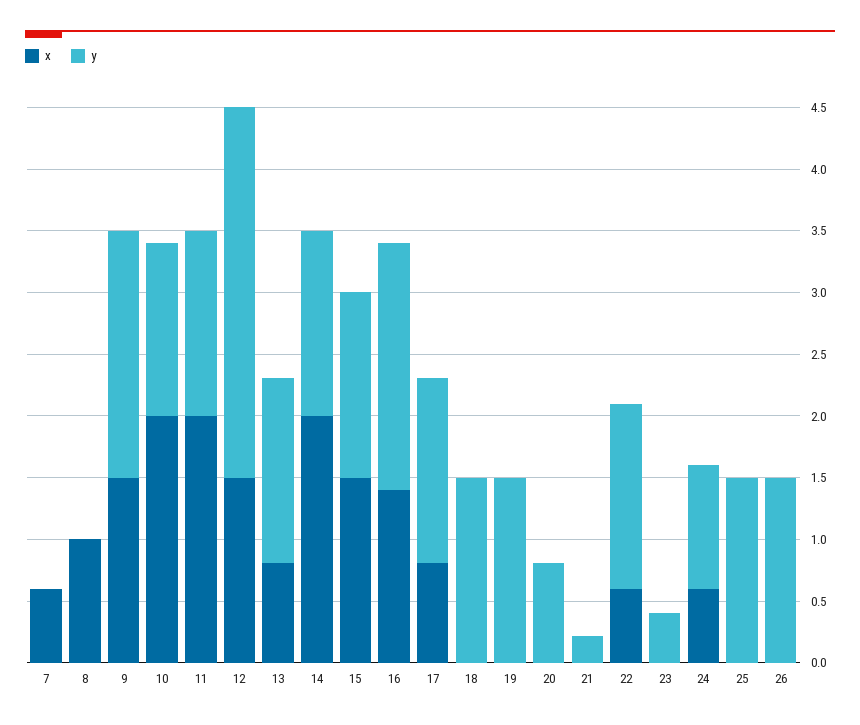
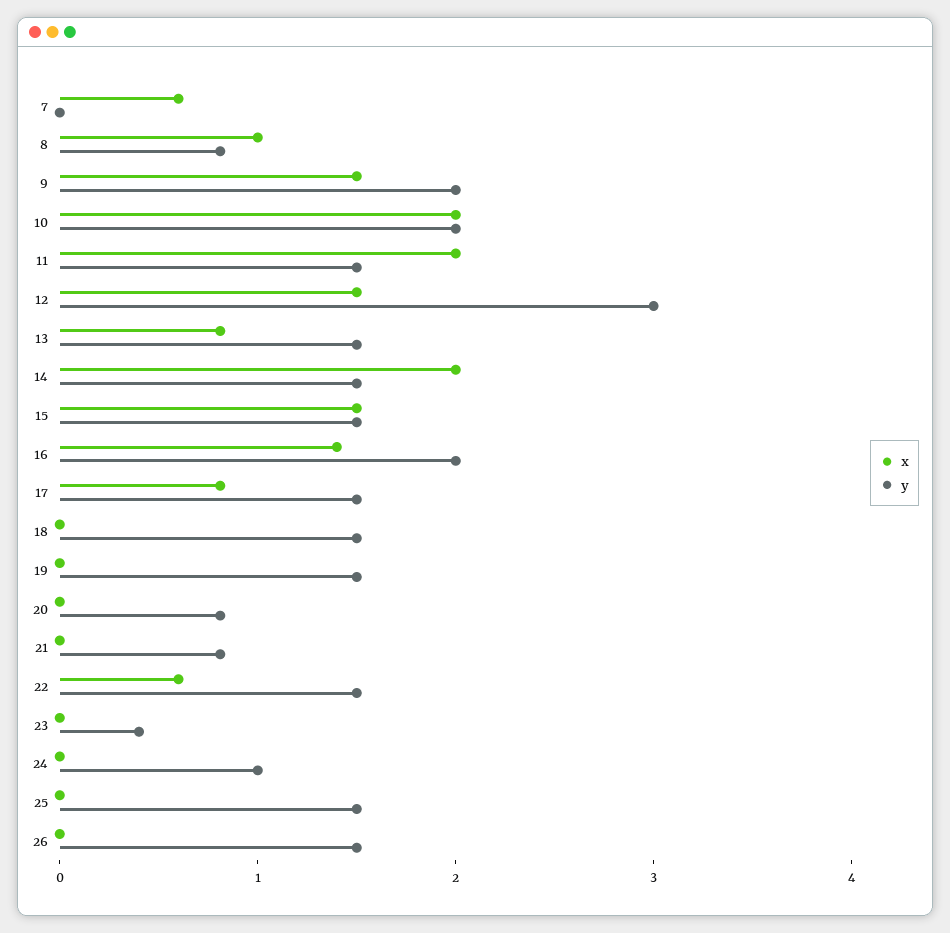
y, 8: 0 -> 0.8
y, 10: 1.4 -> 2
y, 21: 0.2 -> 0.8
x, 24: 0.6 -> 0

